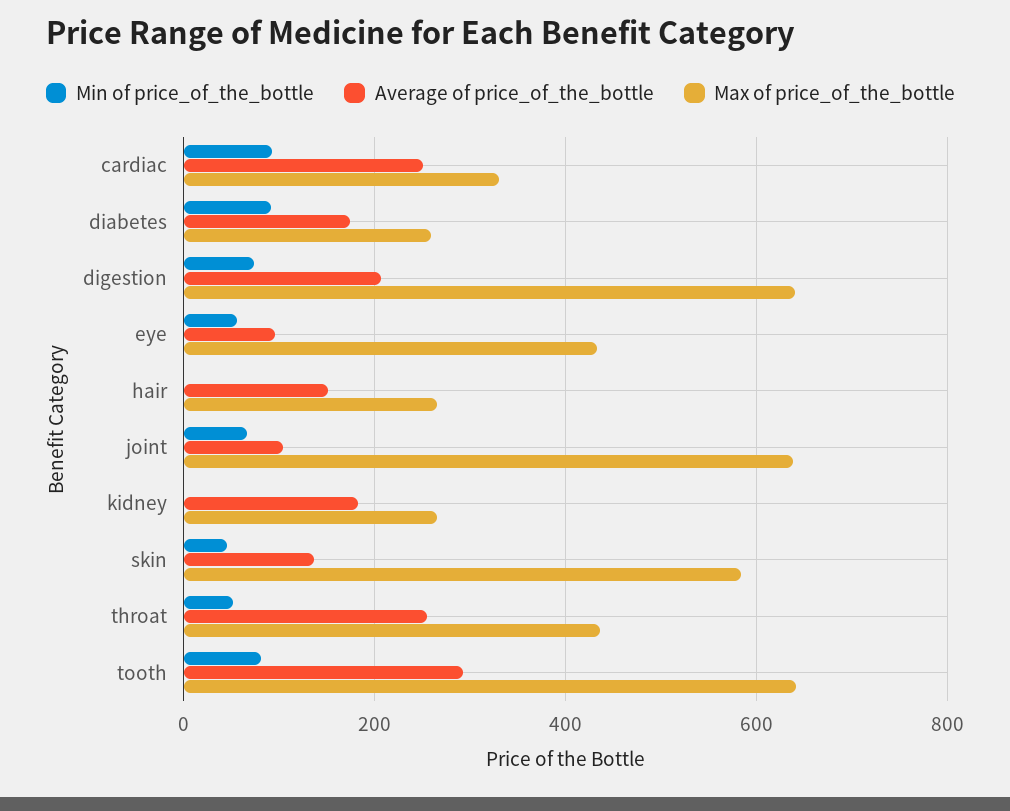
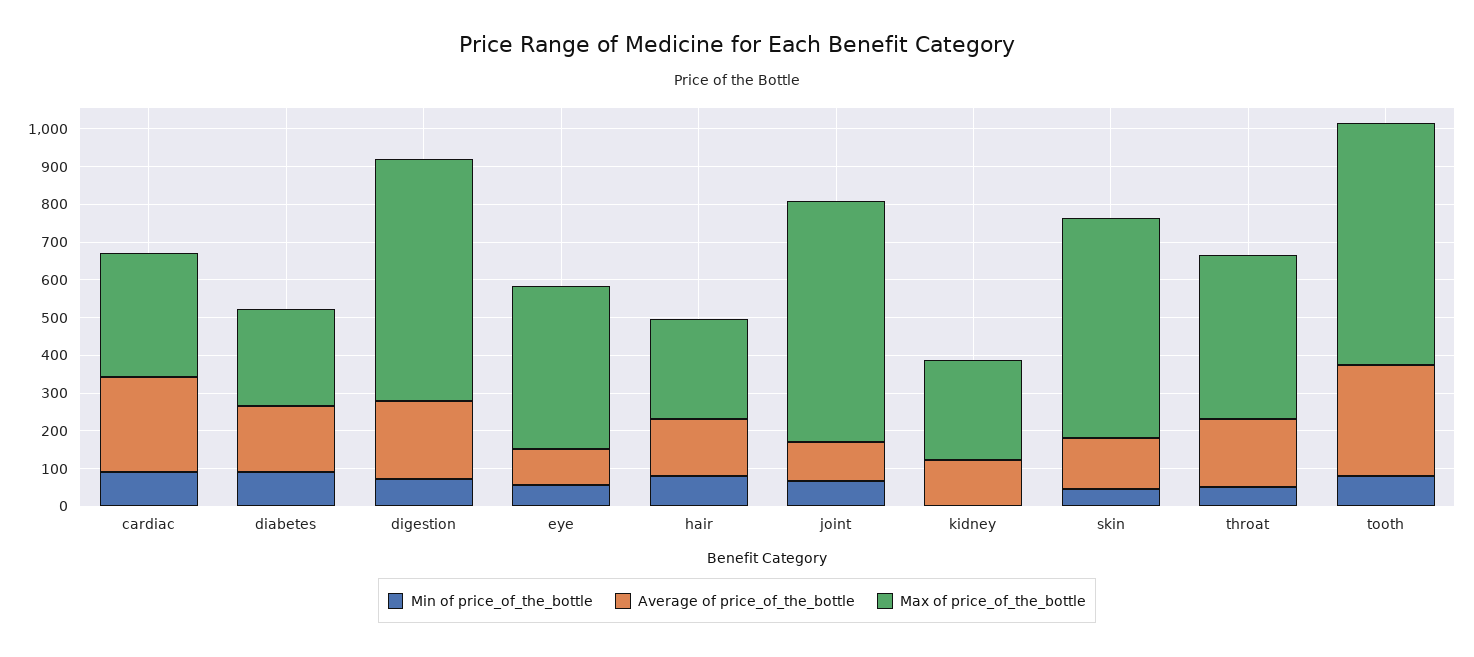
Min of price_of_the_bottle, hair: 0 -> 75
Average of price_of_the_bottle, kidney: 180 -> 125
Average of price_of_the_bottle, throat: 260 -> 175

